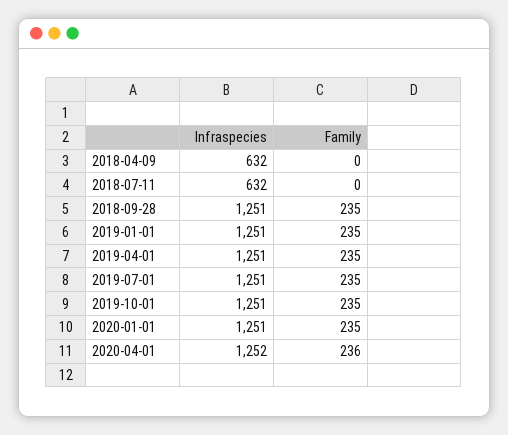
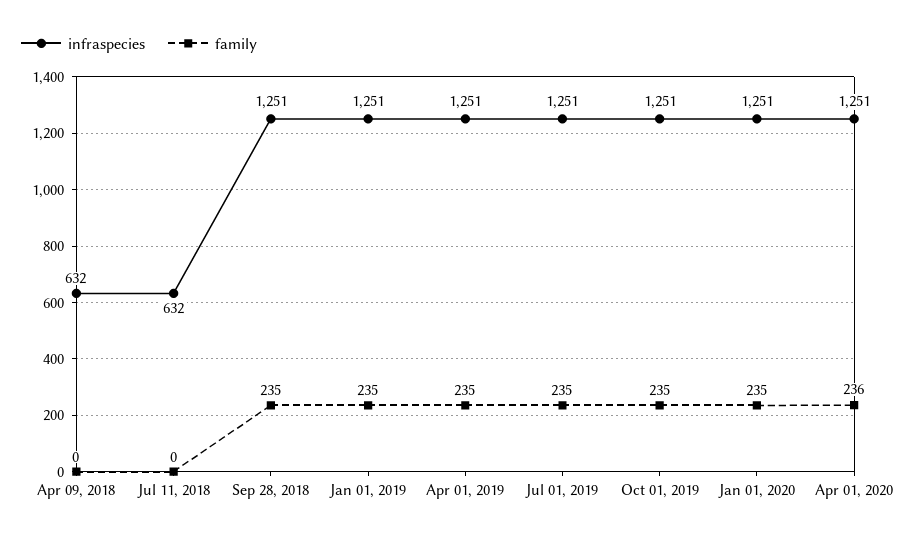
Infraspecies, 2020-04-01: 1252 -> 1251

